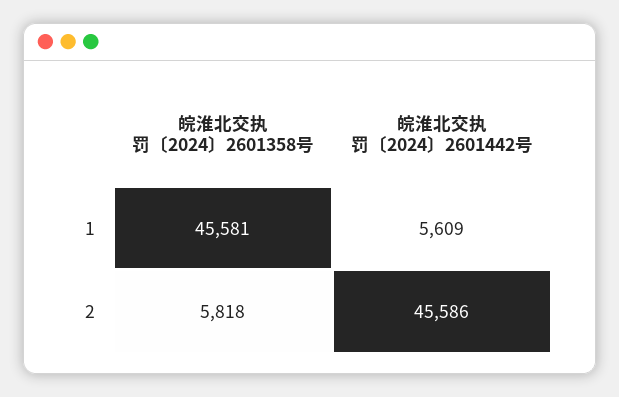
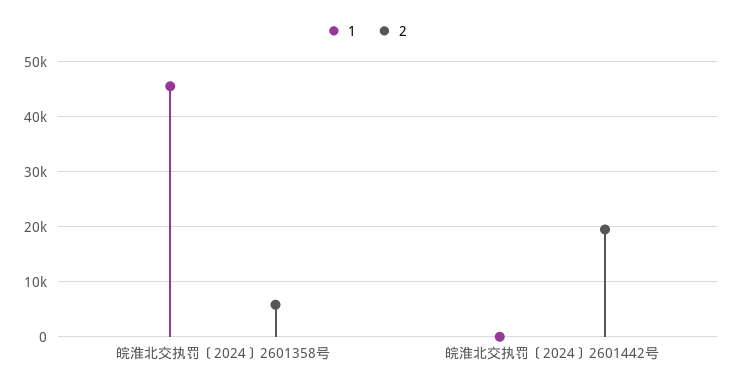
1, 皖淮北交执罚〔2024〕2601442号: 5609 -> 0
2, 皖淮北交执罚〔2024〕2601442号: 45586 -> 20000

